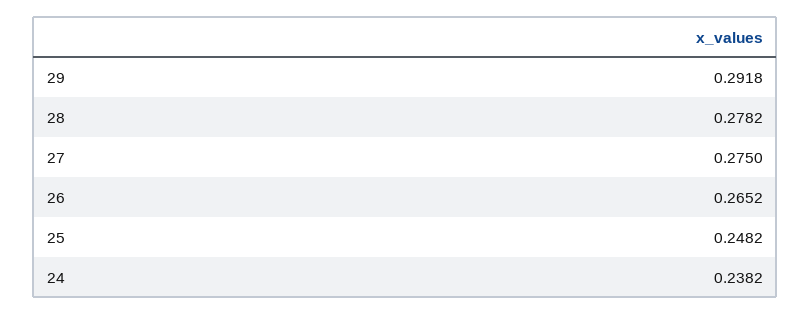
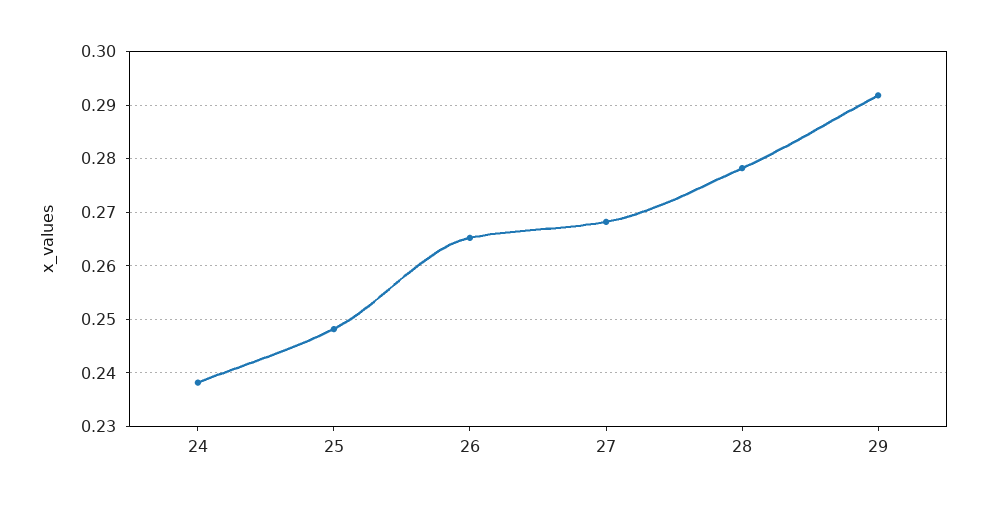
27: 0.275 -> 0.268

